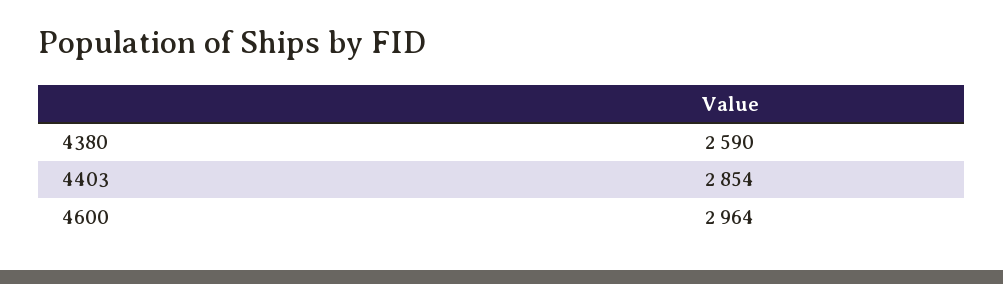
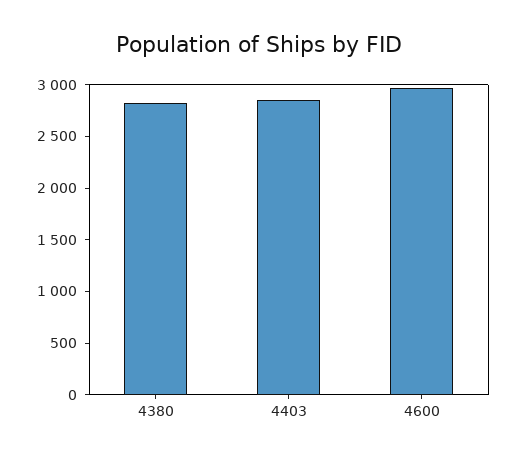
4380: 2590 -> 2800

